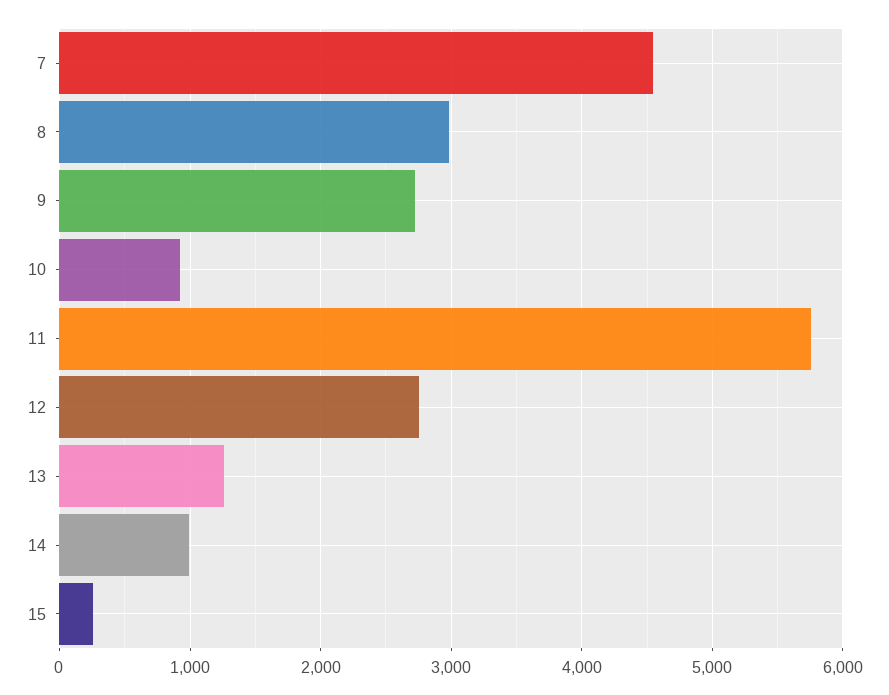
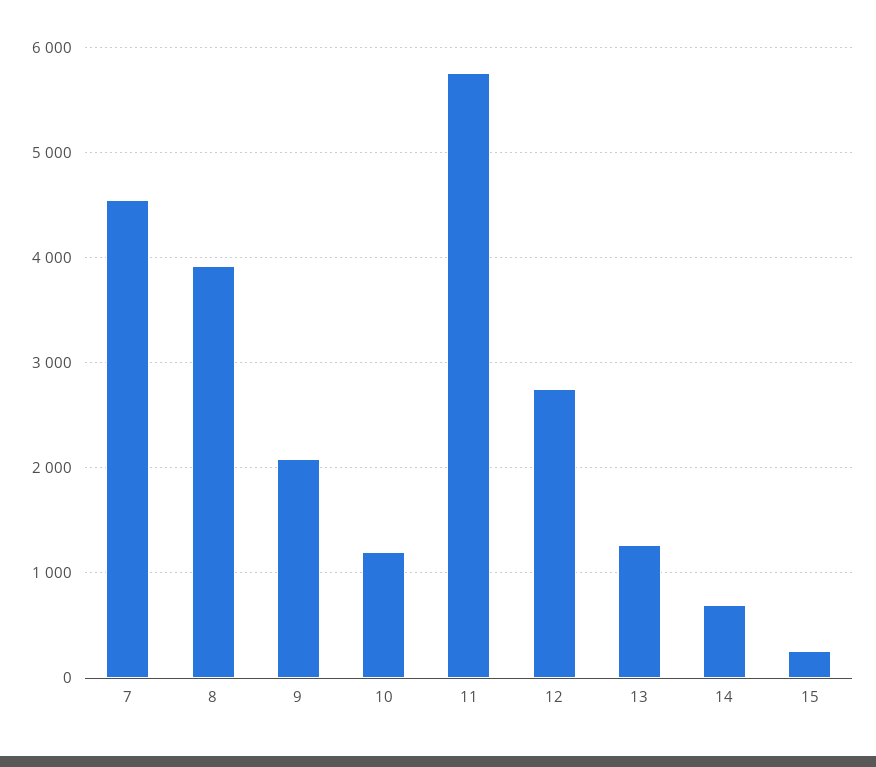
8: 3000 -> 3900
9: 2700 -> 2100
10: 900 -> 1200
14: 1000 -> 700

